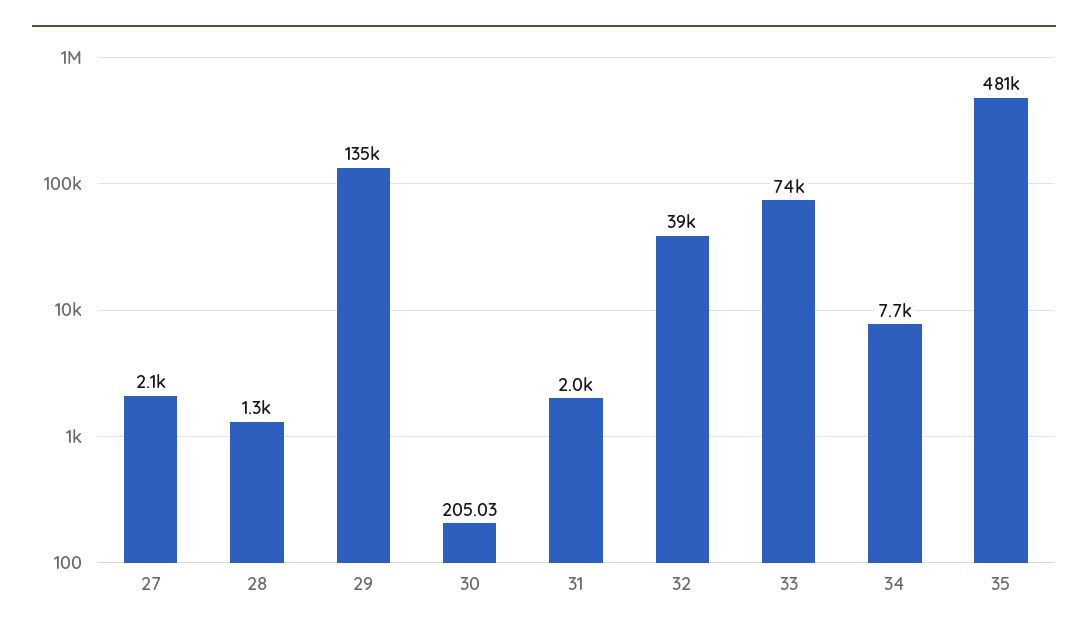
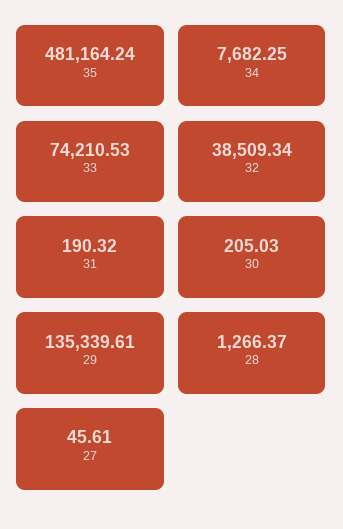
27: 2100 -> 45.61
31: 2000 -> 190.32

